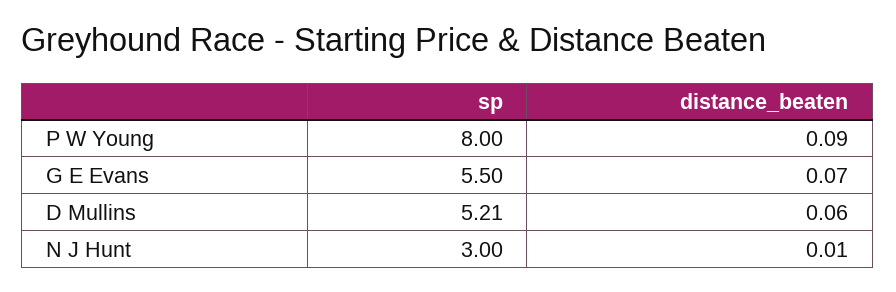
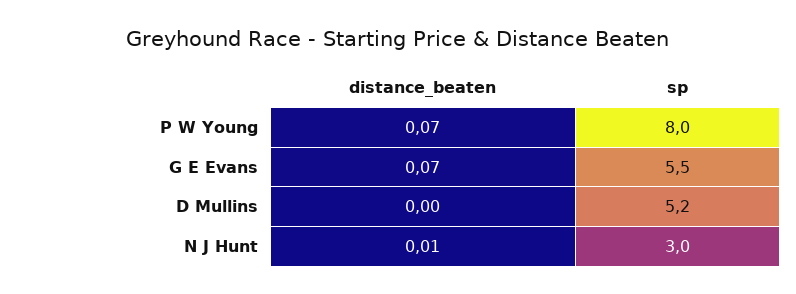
distance_beaten, P W Young: 0.09 -> 0.07
distance_beaten, D Mullins: 0.06 -> 0

